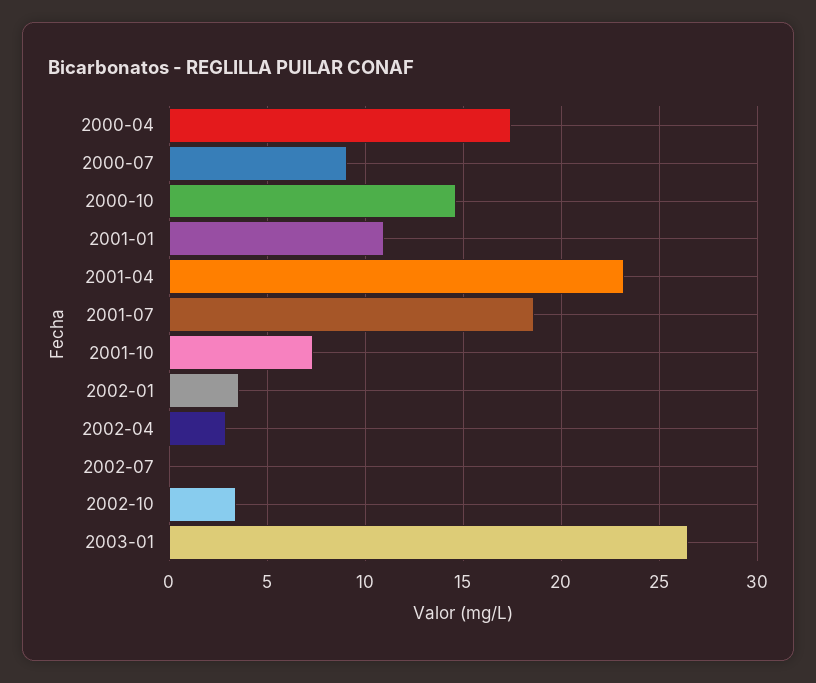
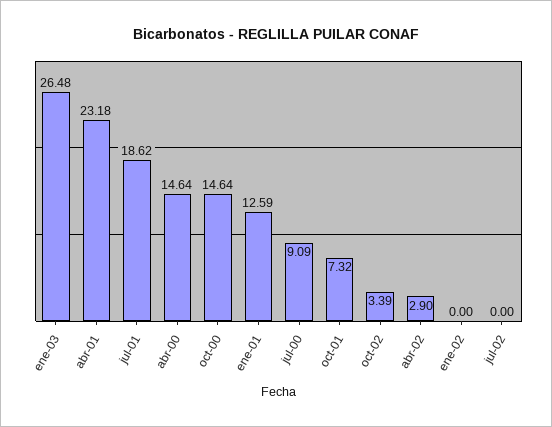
2000-04: 17.5 -> 14.64
2001-01: 11 -> 12.59
2002-01: 3.5 -> 0

